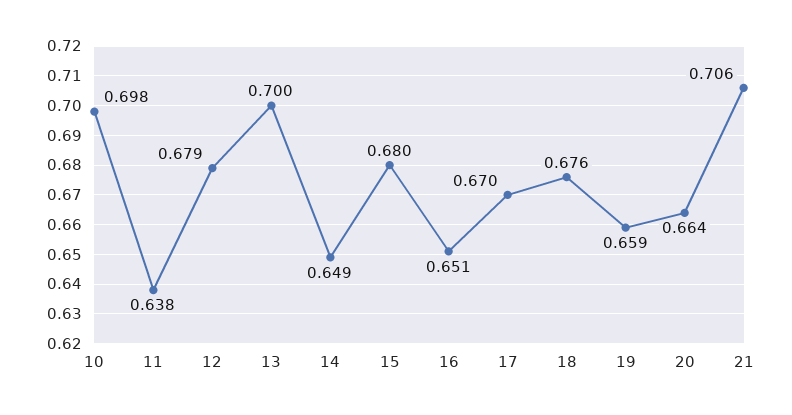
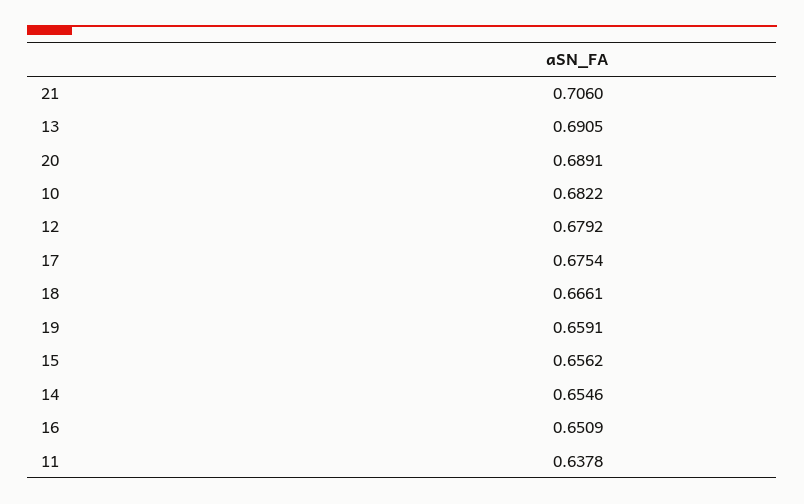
10: 0.698 -> 0.6822
13: 0.7 -> 0.6905
14: 0.649 -> 0.6546
15: 0.68 -> 0.6562
17: 0.67 -> 0.6754
18: 0.676 -> 0.6661
20: 0.664 -> 0.6891

